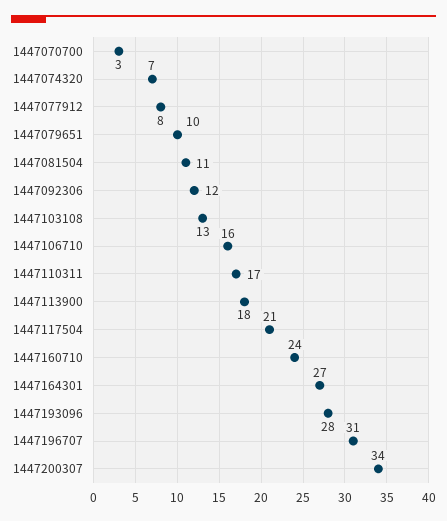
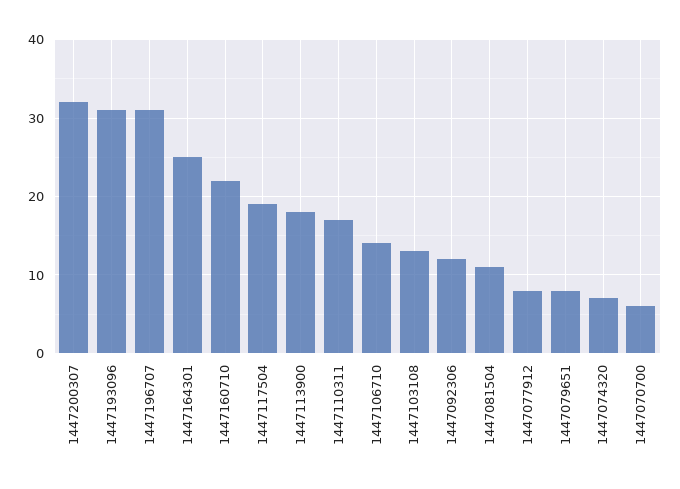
1447070700: 3 -> 6
1447079651: 10 -> 8
1447106710: 16 -> 14
1447117504: 21 -> 19
1447160710: 24 -> 22
1447164301: 27 -> 25
1447193096: 28 -> 31
1447200307: 34 -> 32

